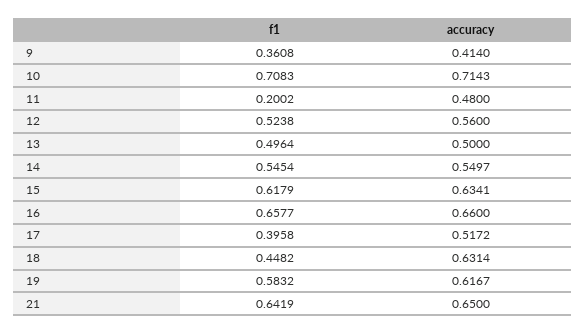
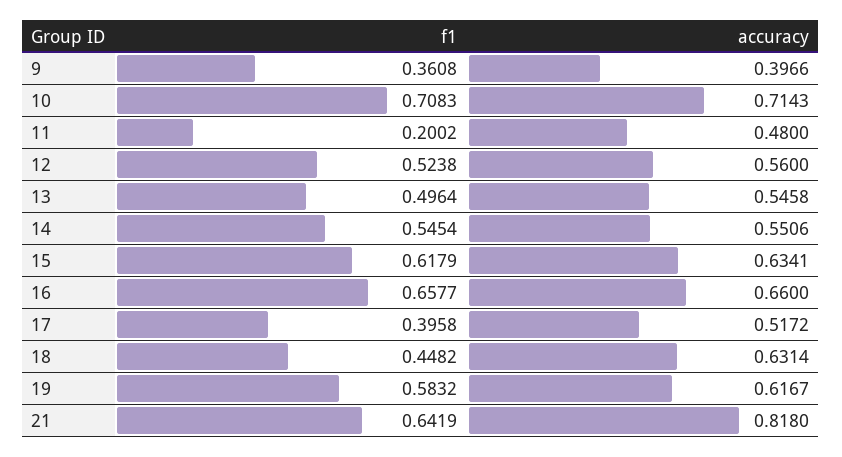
accuracy, 9: 0.414 -> 0.3966
accuracy, 13: 0.5 -> 0.5458
accuracy, 14: 0.5497 -> 0.5506
accuracy, 21: 0.65 -> 0.818

